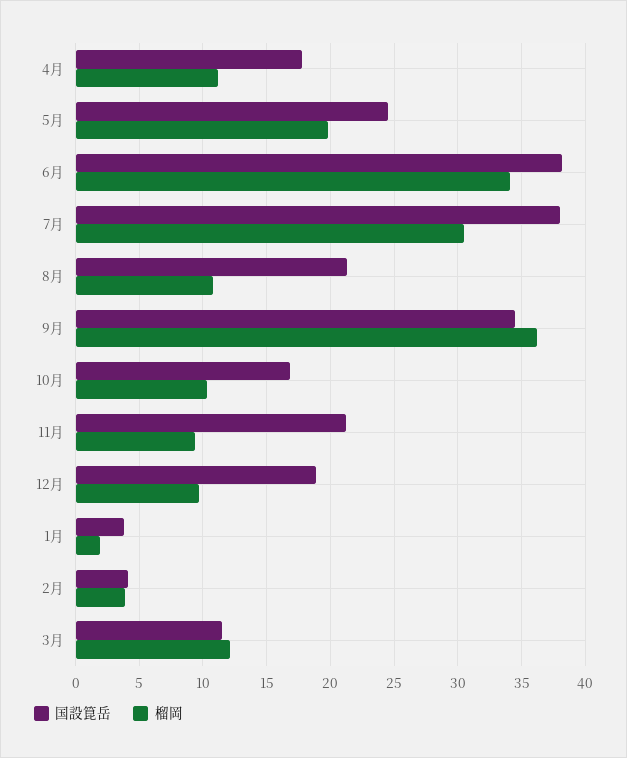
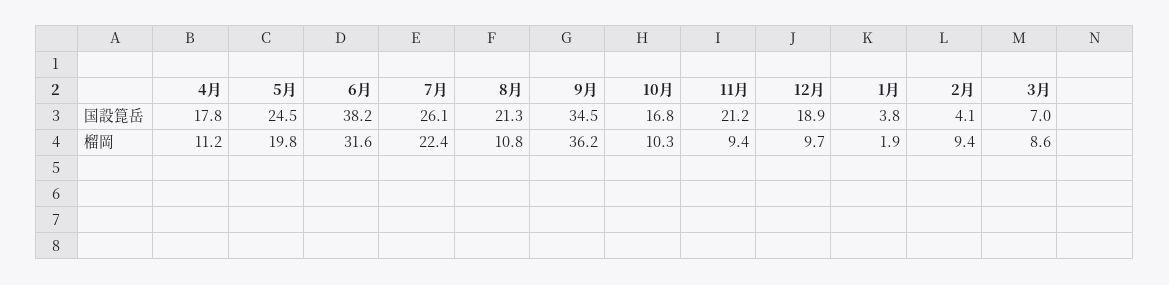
榴岡, 6月: 34 -> 31.6
国設箟岳, 7月: 38 -> 26.1
榴岡, 7月: 30.5 -> 22.4
榴岡, 2月: 4 -> 9.4
国設箟岳, 3月: 11.5 -> 7
榴岡, 3月: 12 -> 8.6

